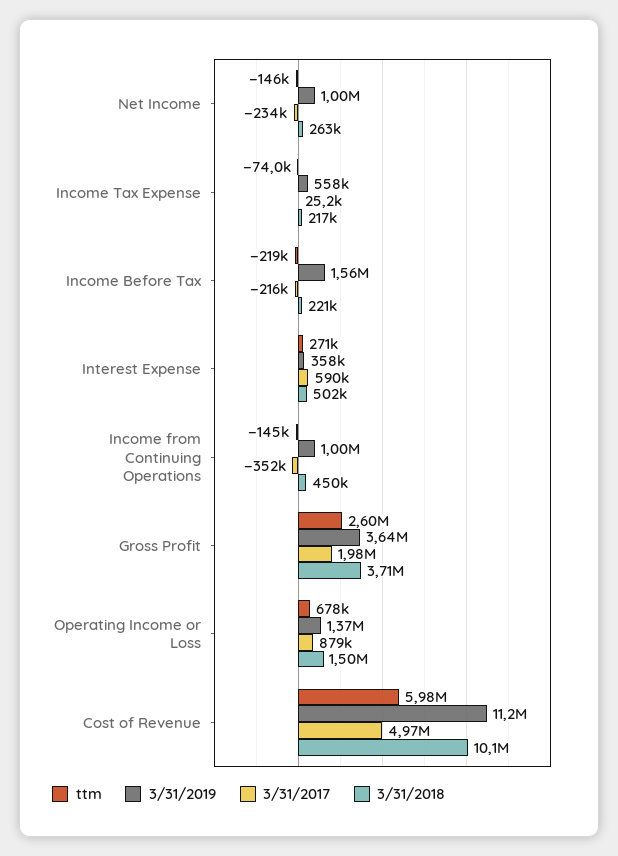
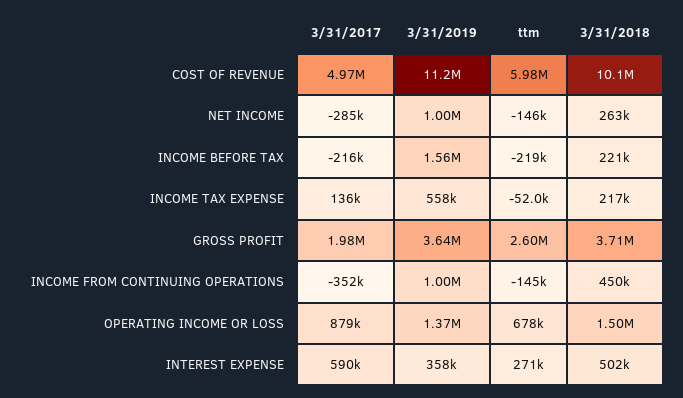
3/31/2017, Net Income: -234000 -> -285000
ttm, Income Tax Expense: -74000 -> -52000
3/31/2017, Income Tax Expense: 25200 -> 136000

